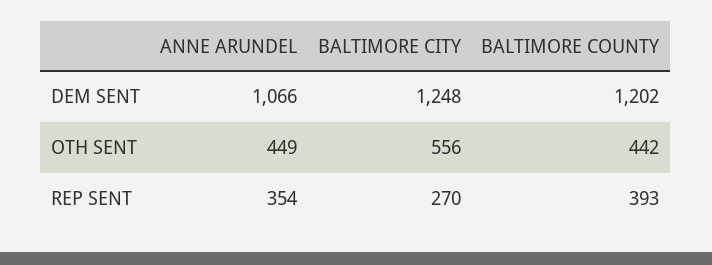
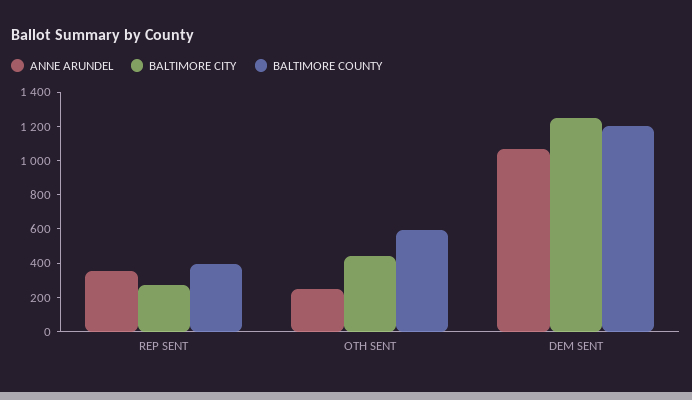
ANNE ARUNDEL, OTH SENT: 449 -> 250
BALTIMORE CITY, OTH SENT: 556 -> 450
BALTIMORE COUNTY, OTH SENT: 442 -> 600

